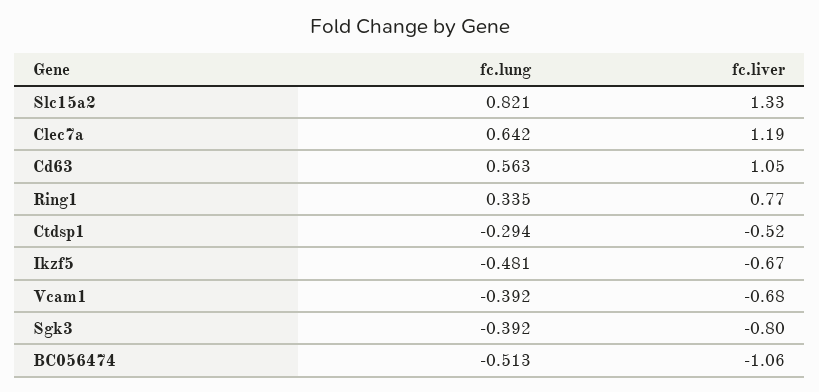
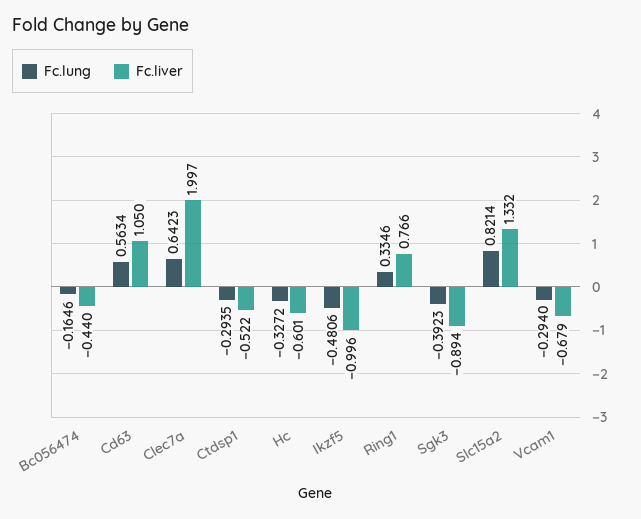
fc.liver, Clec7a: 1.19 -> 1.997
fc.liver, Ikzf5: -0.67 -> -0.996
fc.lung, Vcam1: -0.392 -> -0.294
fc.liver, Sgk3: -0.8 -> -0.894
fc.lung, BC056474: -0.513 -> -0.1646
fc.liver, BC056474: -1.06 -> -0.44
fc.lung, Hc: none -> -0.3272
fc.liver, Hc: none -> -0.601

